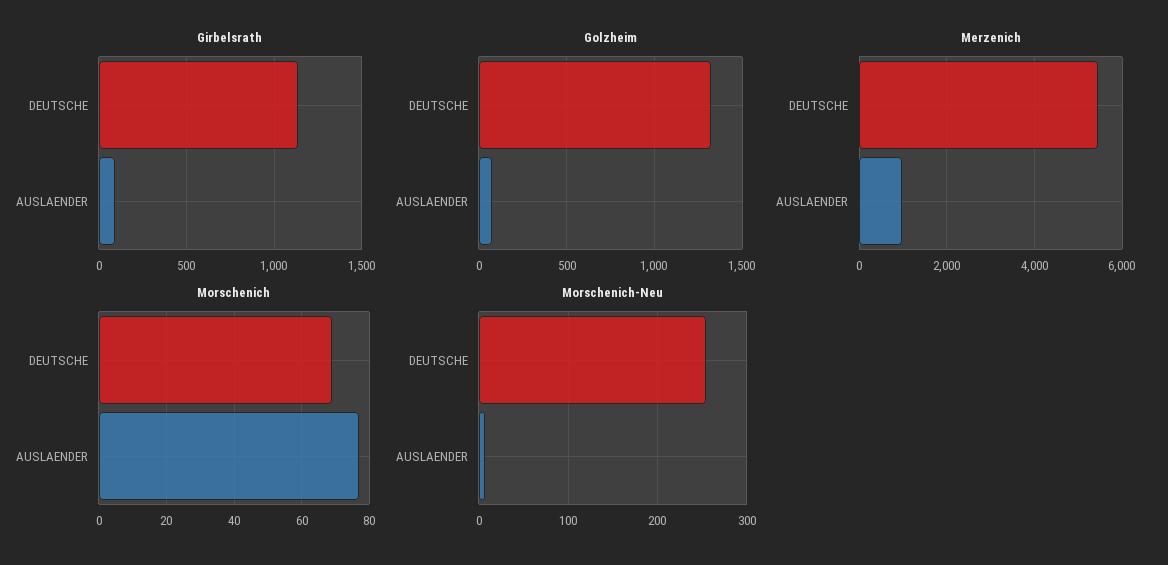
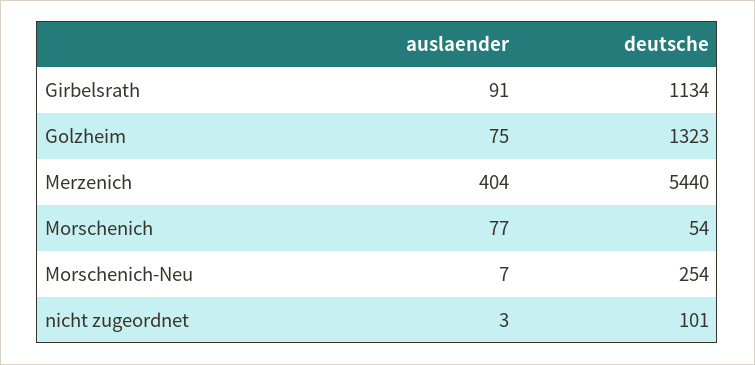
Merzenich, AUSLAENDER: 1000 -> 404
Morschenich, DEUTSCHE: 70 -> 54
nicht zugeordnet, AUSLAENDER: none -> 3
nicht zugeordnet, DEUTSCHE: none -> 101

